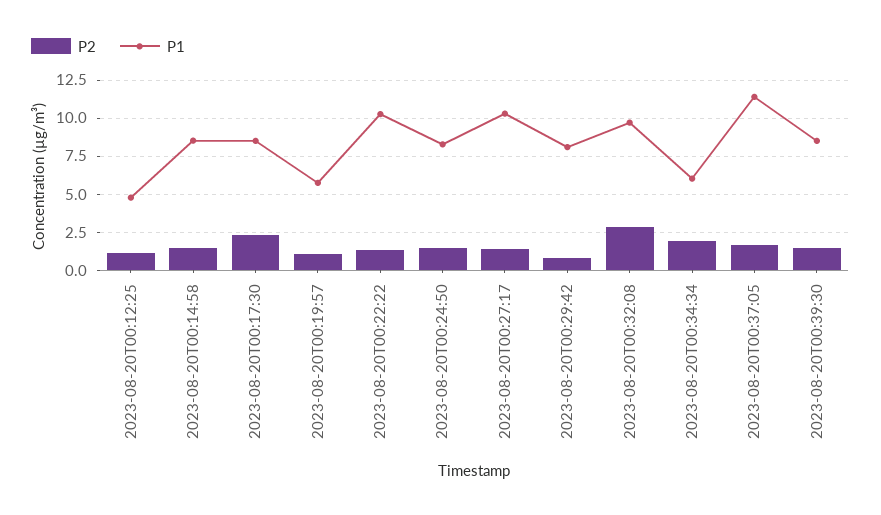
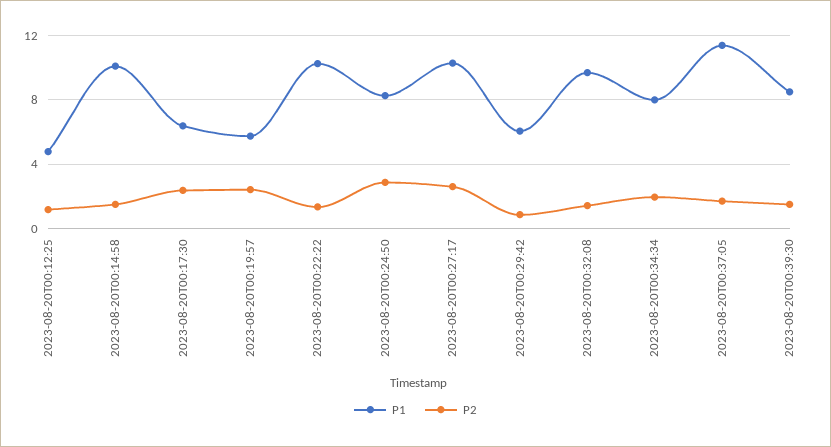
P1, 2023-08-20T00:14:58: 8.5 -> 10
P1, 2023-08-20T00:17:30: 8.5 -> 6.5
P2, 2023-08-20T00:19:57: 1 -> 2.5
P2, 2023-08-20T00:24:50: 1.5 -> 3
P2, 2023-08-20T00:27:17: 1.5 -> 2.5
P1, 2023-08-20T00:29:42: 8 -> 6
P2, 2023-08-20T00:32:08: 3 -> 1.5
P1, 2023-08-20T00:34:34: 6 -> 8

